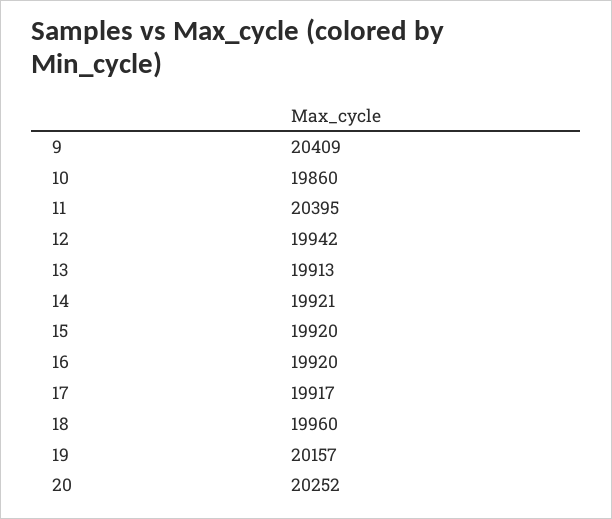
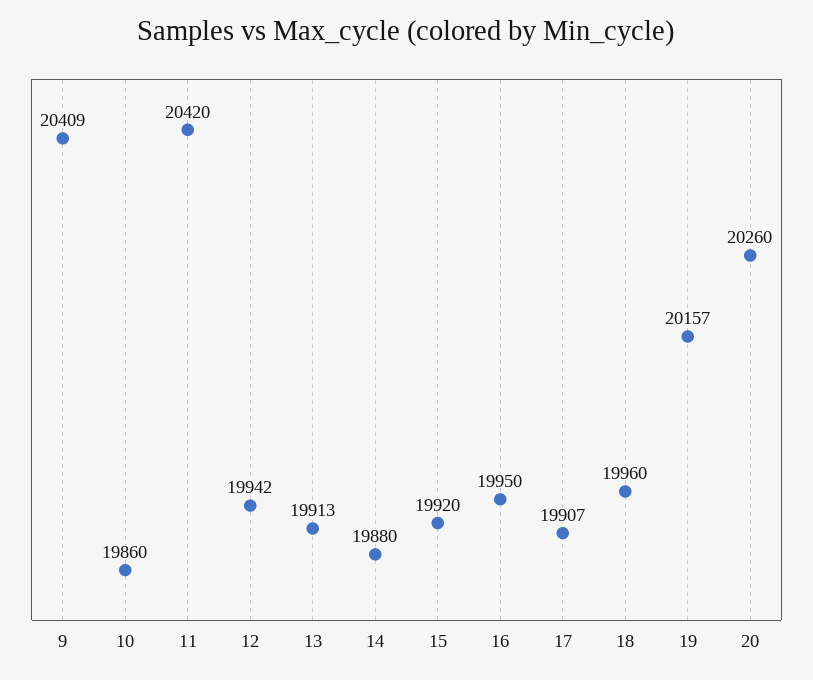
11: 20395 -> 20420
14: 19921 -> 19880
16: 19920 -> 19950
17: 19917 -> 19907
20: 20252 -> 20260

